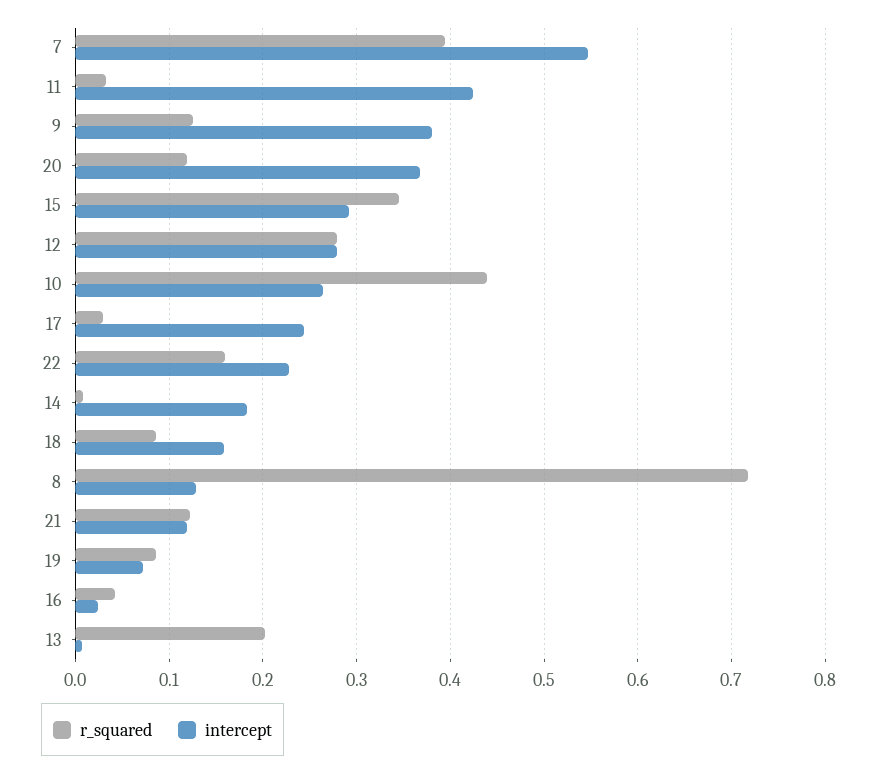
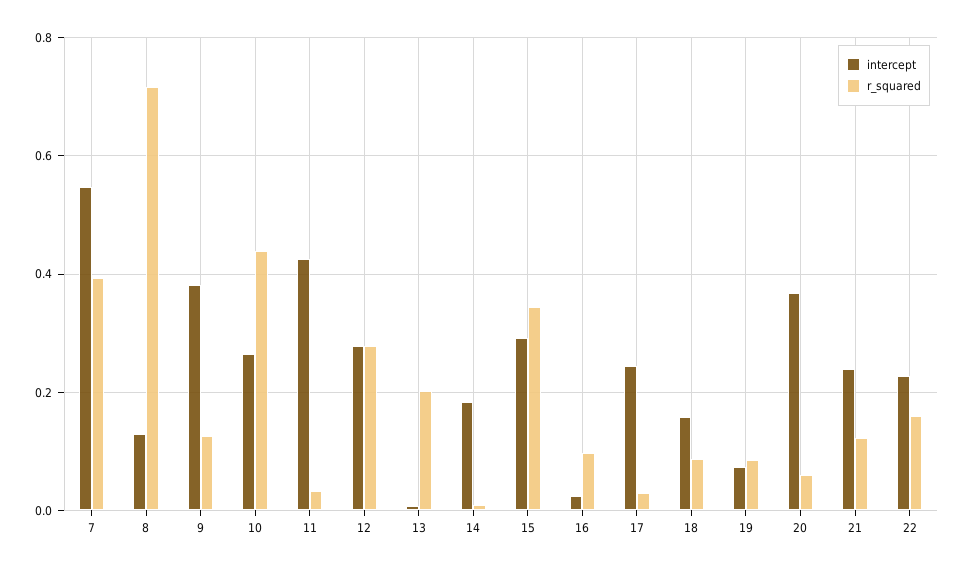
r_squared, 20: 0.12 -> 0.06
intercept, 21: 0.12 -> 0.24
r_squared, 16: 0.04 -> 0.1

